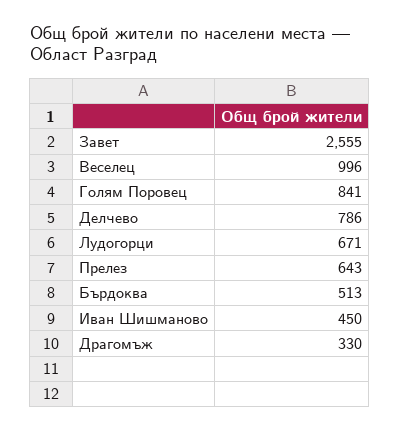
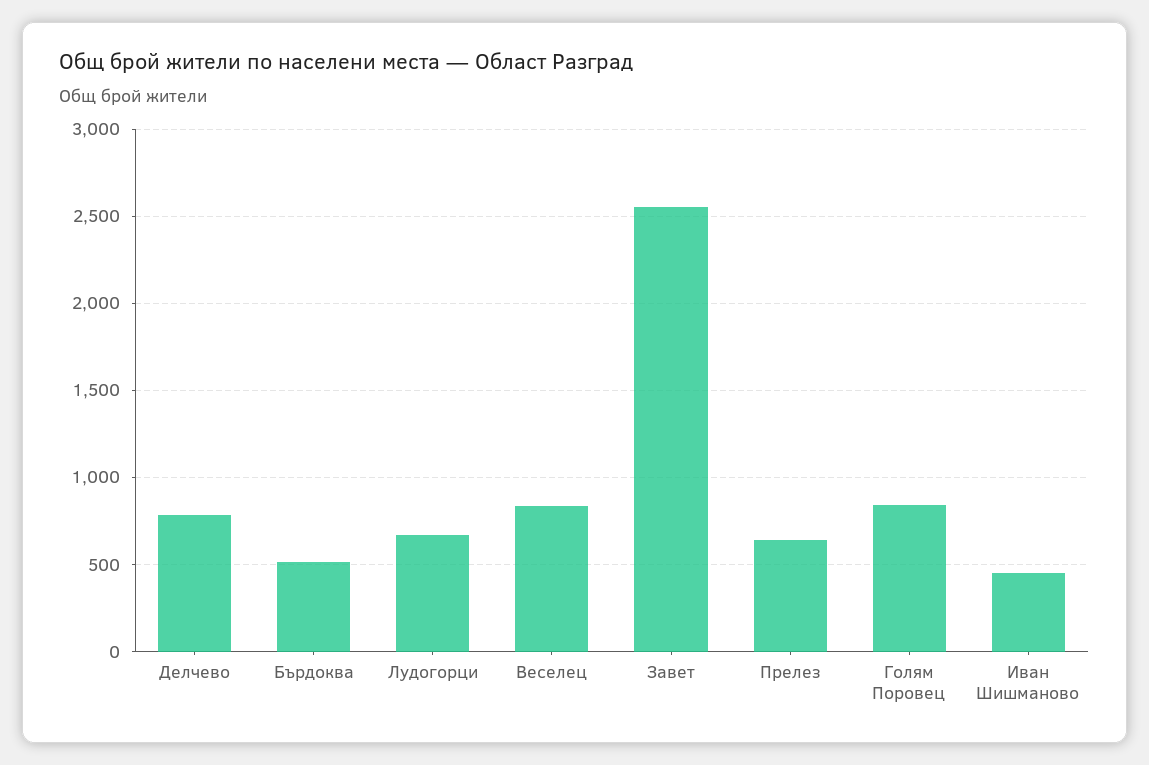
Веселец: 996 -> 850
Драгомъж: 330 -> none

